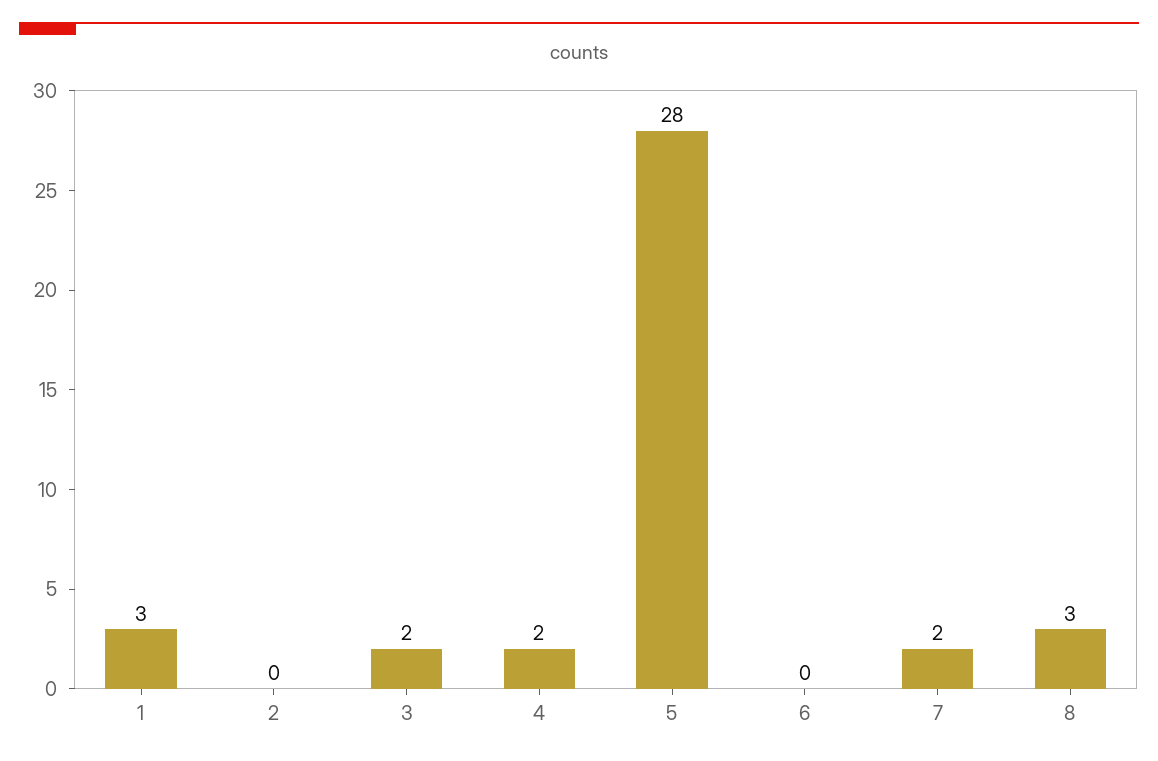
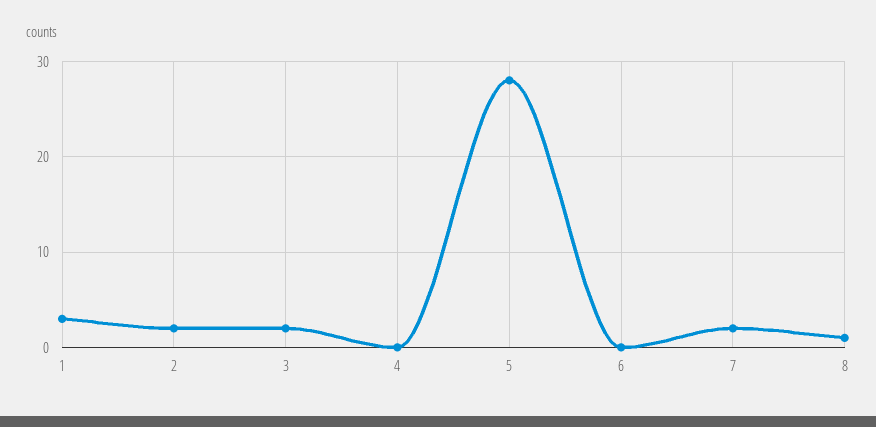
2: 0 -> 2
4: 2 -> 0
8: 3 -> 1

